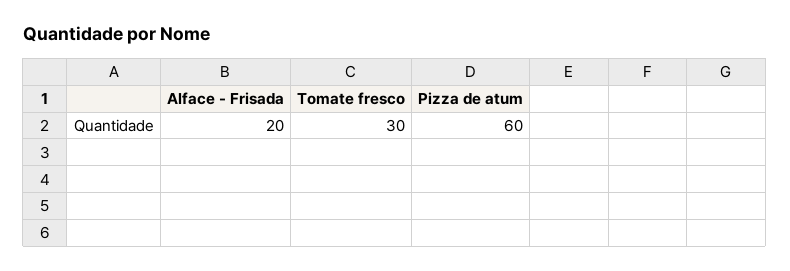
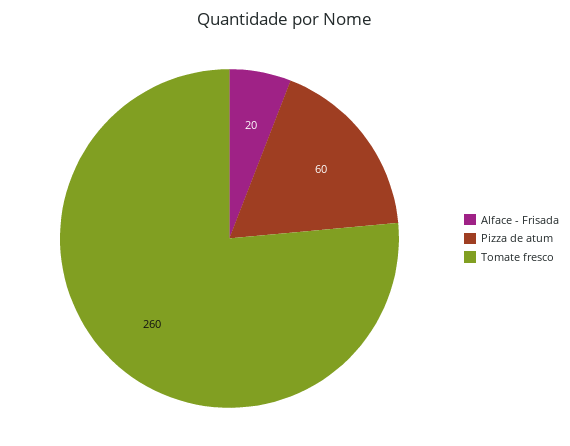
Tomate fresco: 30 -> 260

